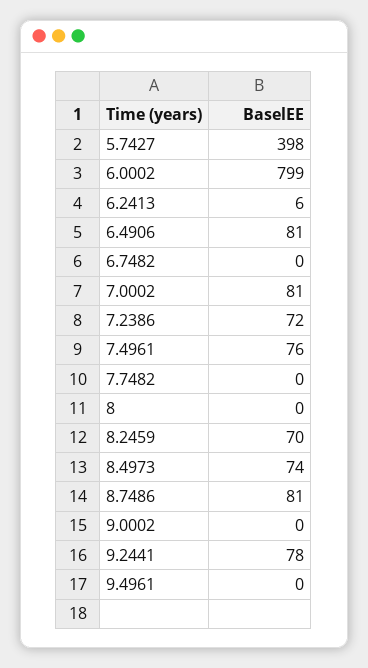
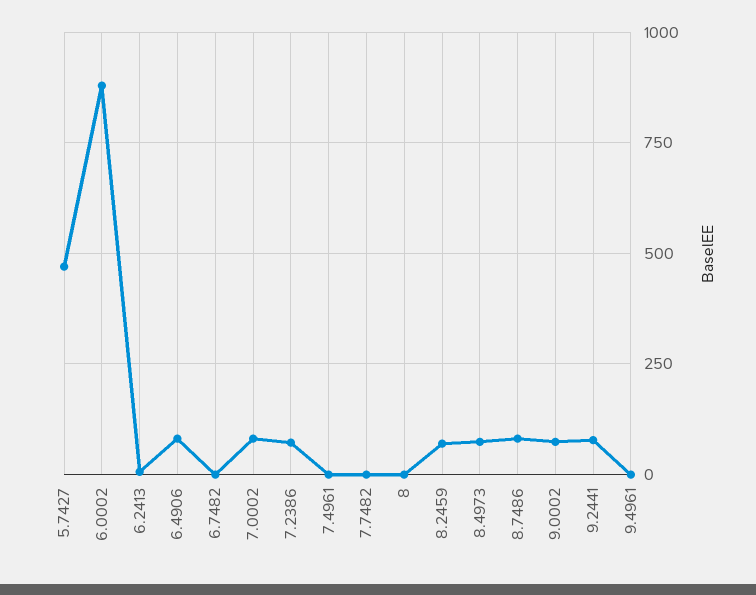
5.7427: 398 -> 475
6.0002: 799 -> 875
7.4961: 76 -> 0
9.0002: 0 -> 75

